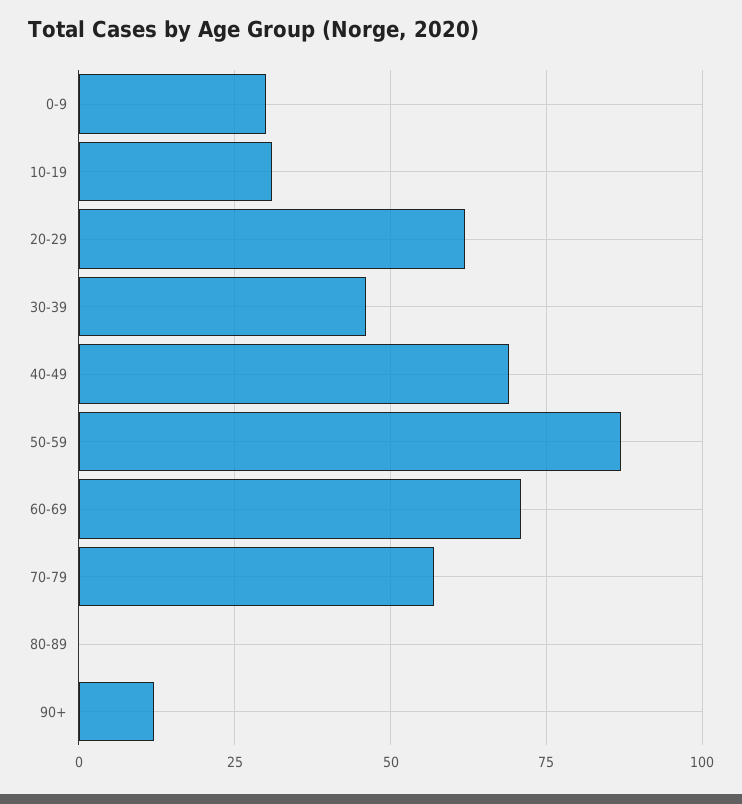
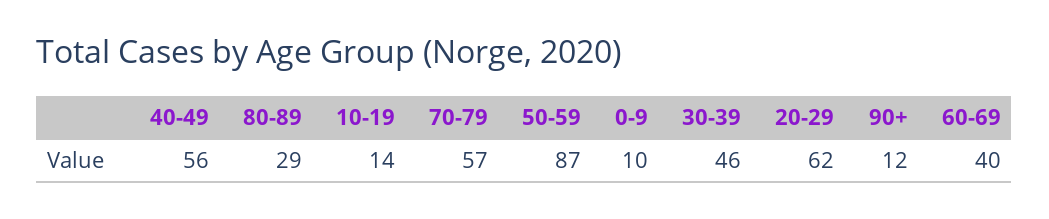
0-9: 30 -> 10
10-19: 30 -> 14
40-49: 70 -> 56
60-69: 70 -> 40
80-89: 0 -> 29

